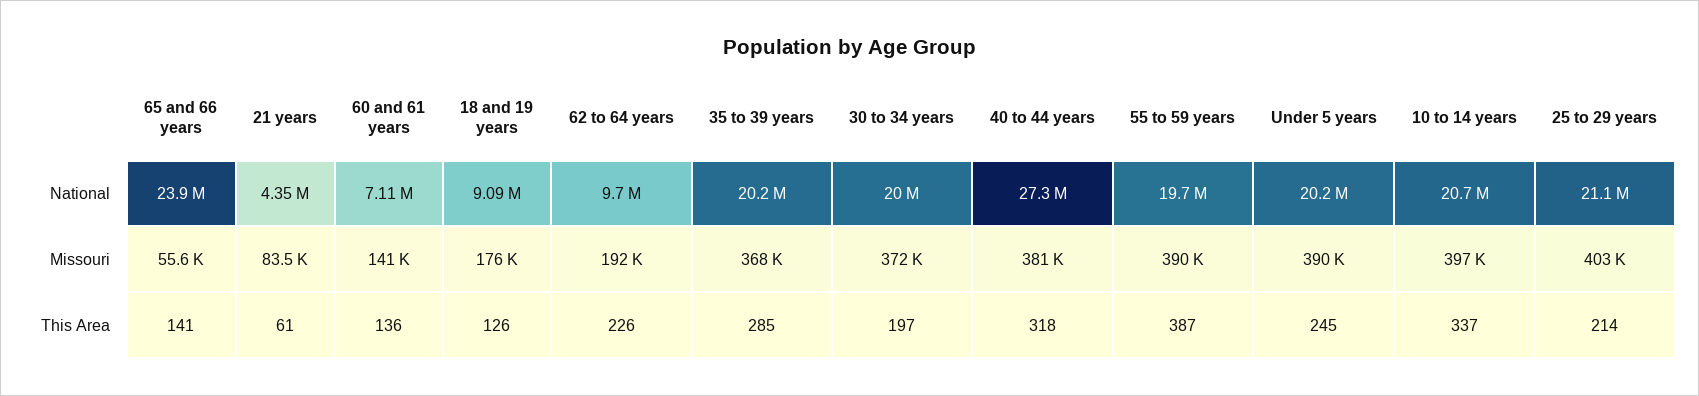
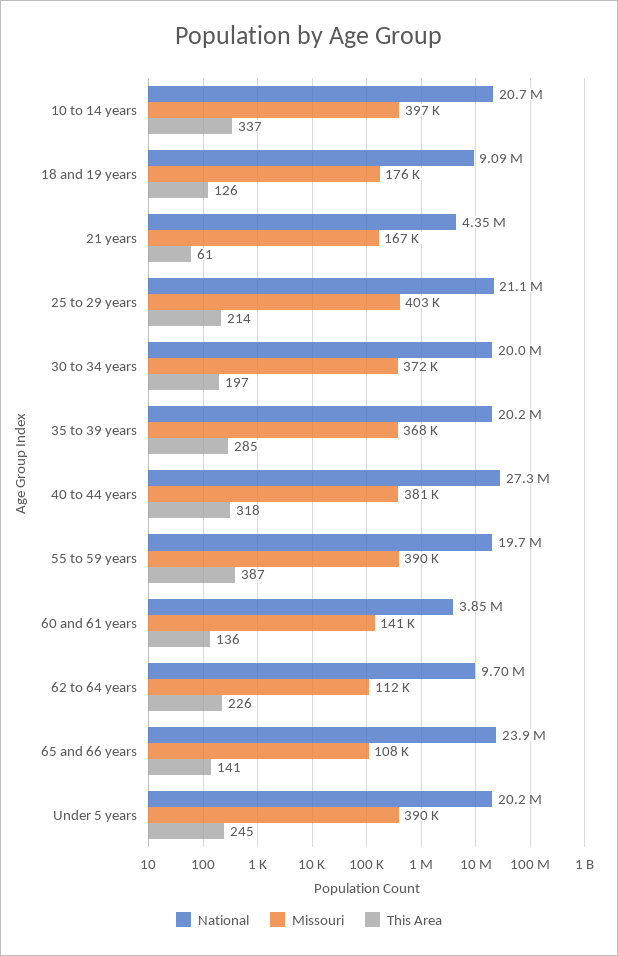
National, 60 and 61 years: 7110000 -> 3850000
Missouri, 65 and 66 years: 55600 -> 108000
Missouri, 21 years: 83500 -> 167000
Missouri, 62 to 64 years: 192000 -> 112000

